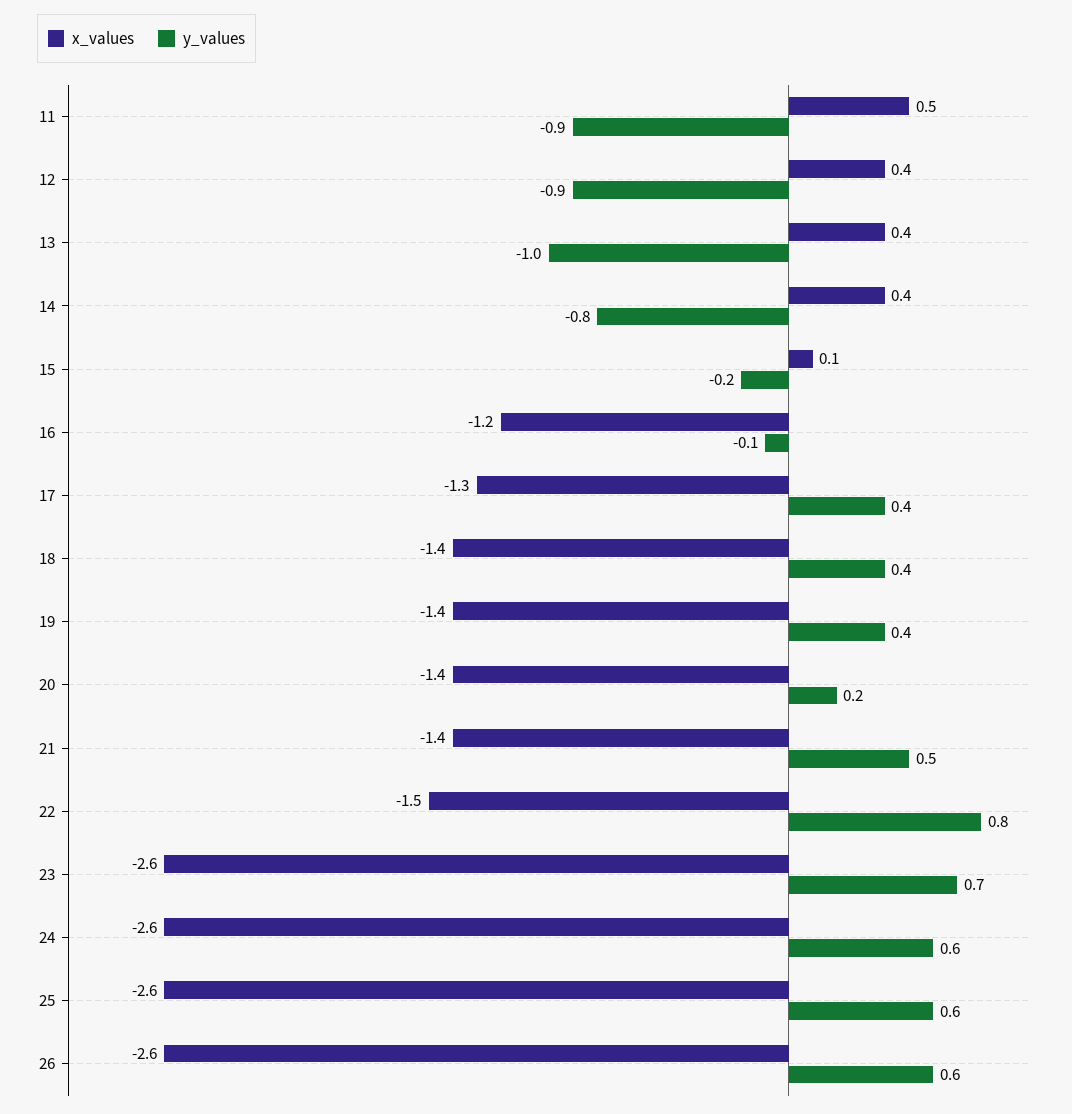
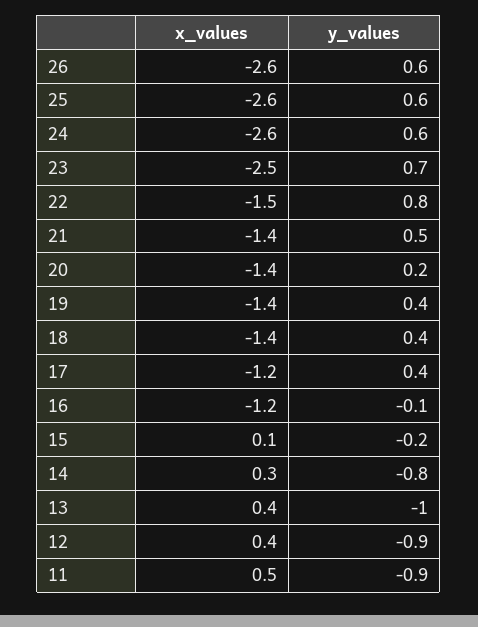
x_values, 14: 0.4 -> 0.3
x_values, 17: -1.3 -> -1.2
x_values, 23: -2.6 -> -2.5

